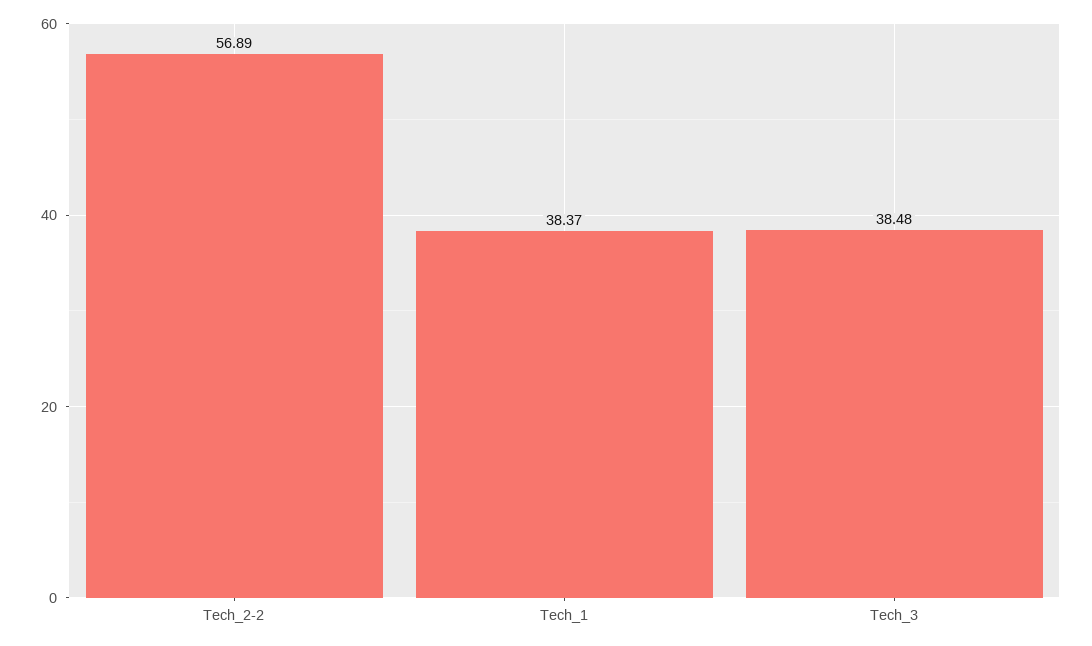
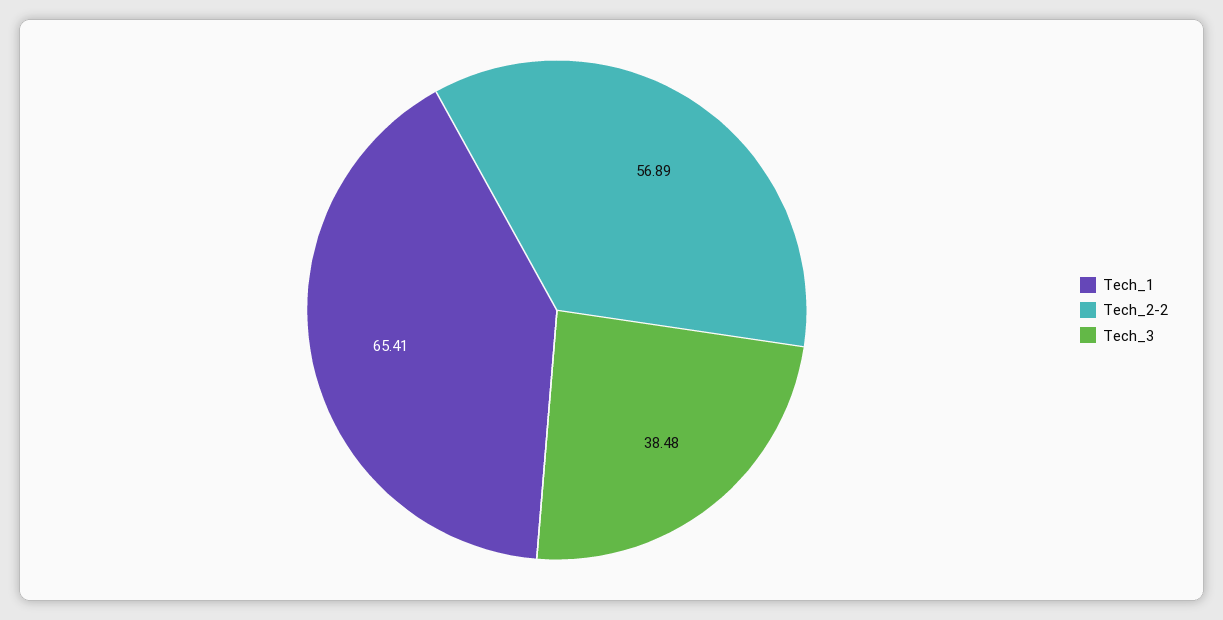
Tech_1: 38.37 -> 65.41

